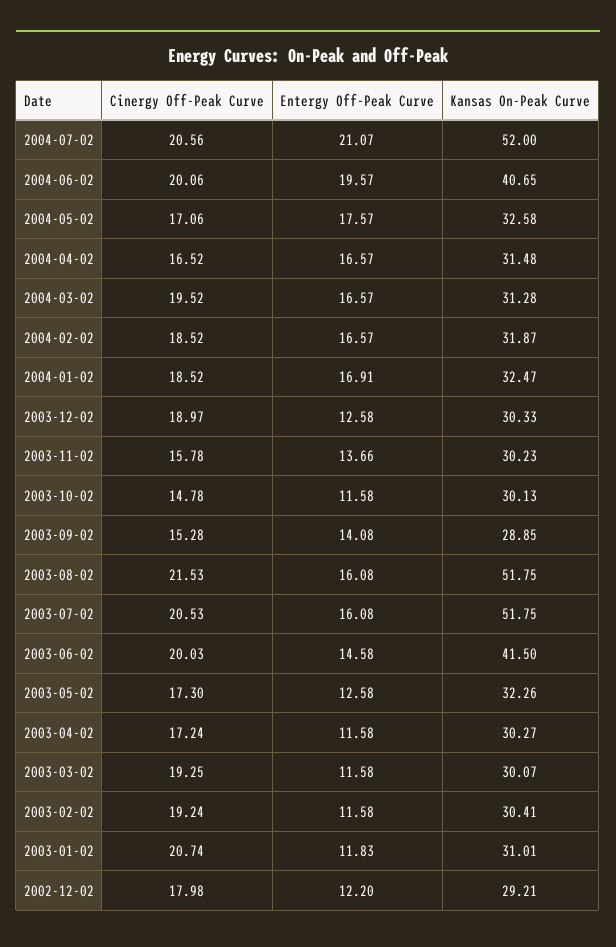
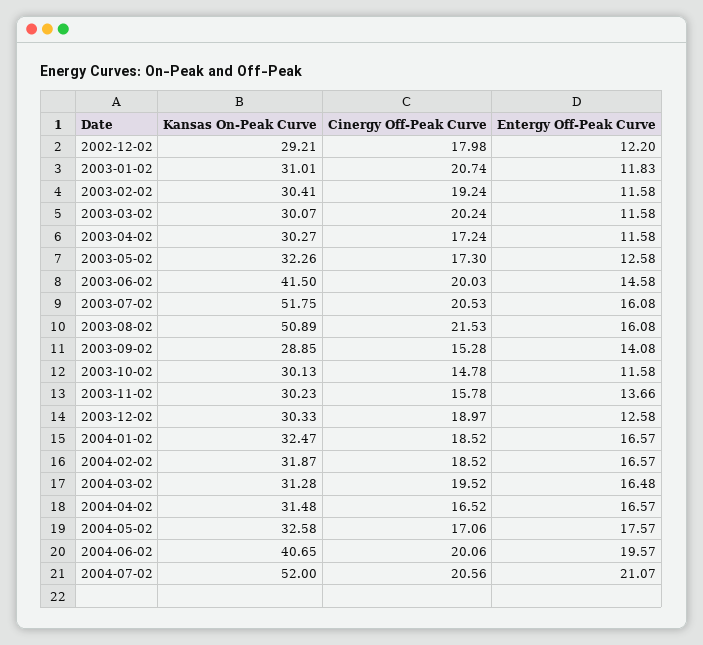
Entergy Off-Peak Curve, 2004-03-02: 16.57 -> 16.48
Entergy Off-Peak Curve, 2004-01-02: 16.91 -> 16.57
Kansas On-Peak Curve, 2003-08-02: 51.75 -> 50.89
Cinergy Off-Peak Curve, 2003-03-02: 19.25 -> 20.24

